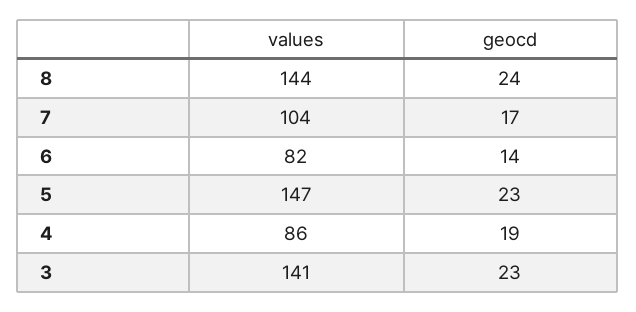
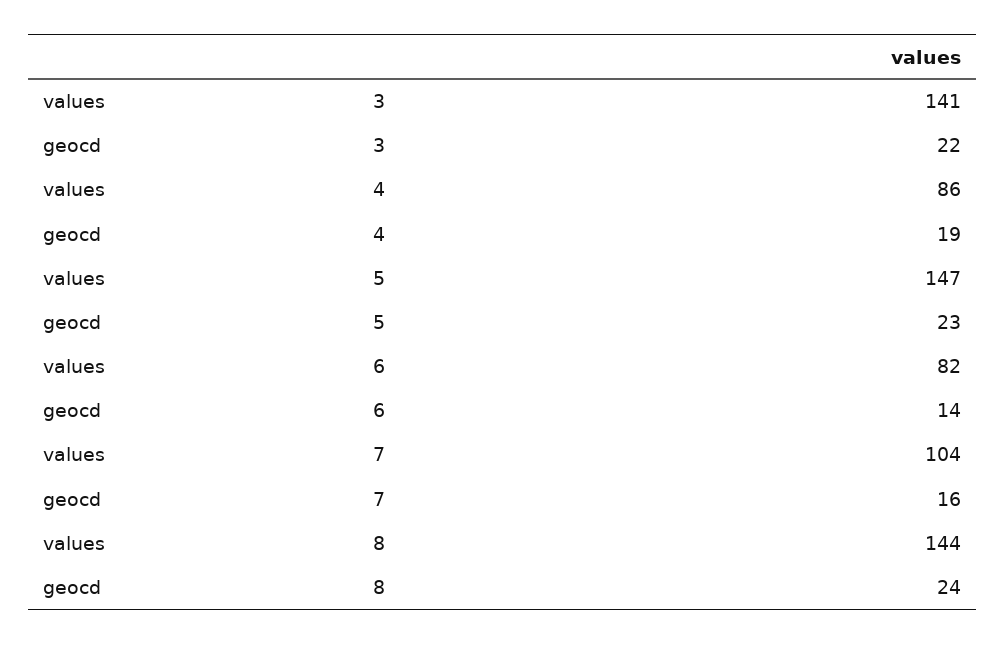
geocd, 7: 17 -> 16
geocd, 3: 23 -> 22

